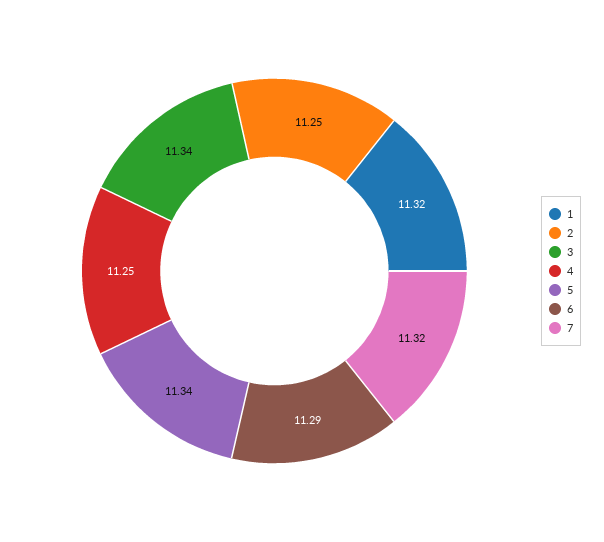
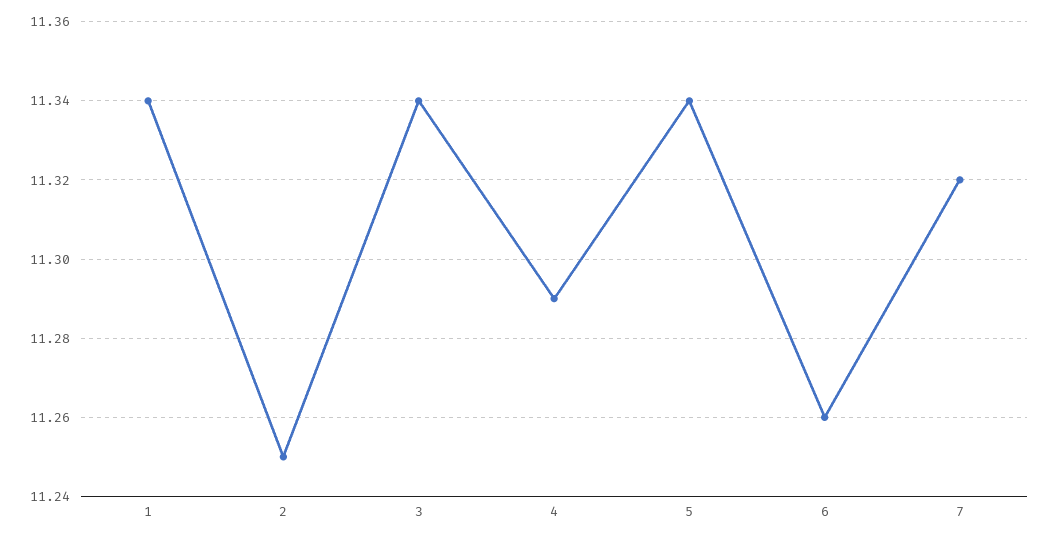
1: 11.32 -> 11.34
4: 11.25 -> 11.29
6: 11.29 -> 11.26

